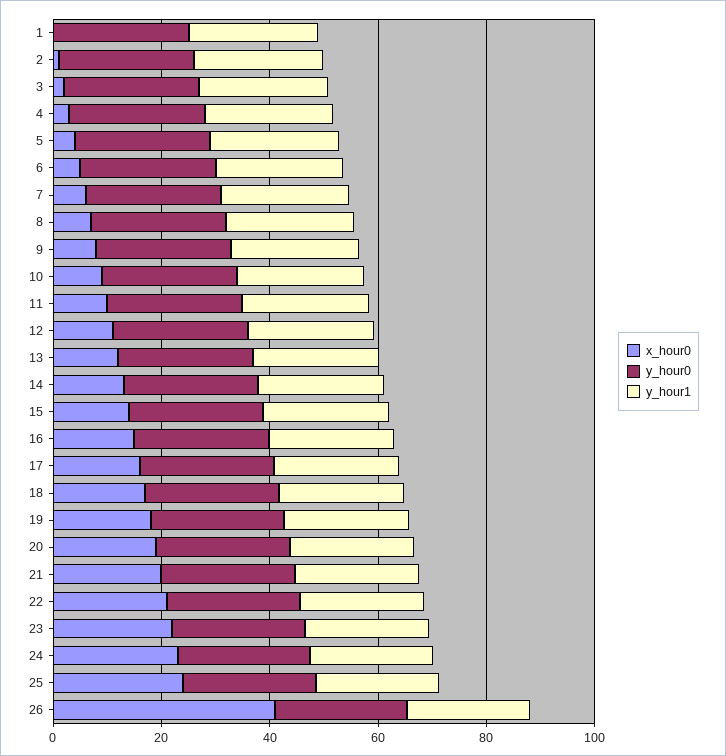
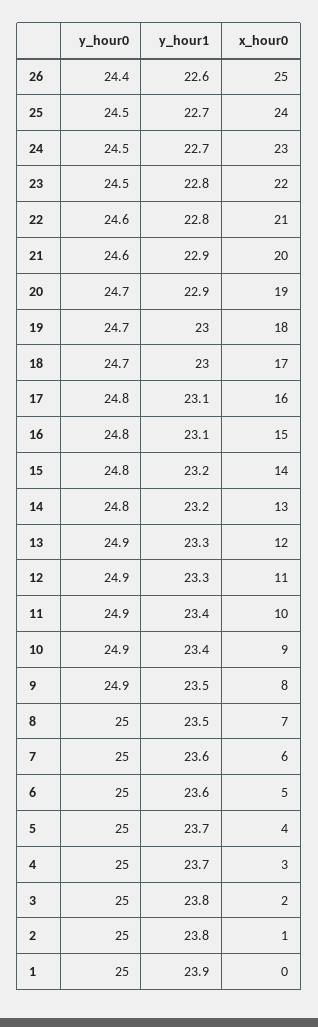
x_hour0, 26: 40 -> 25

